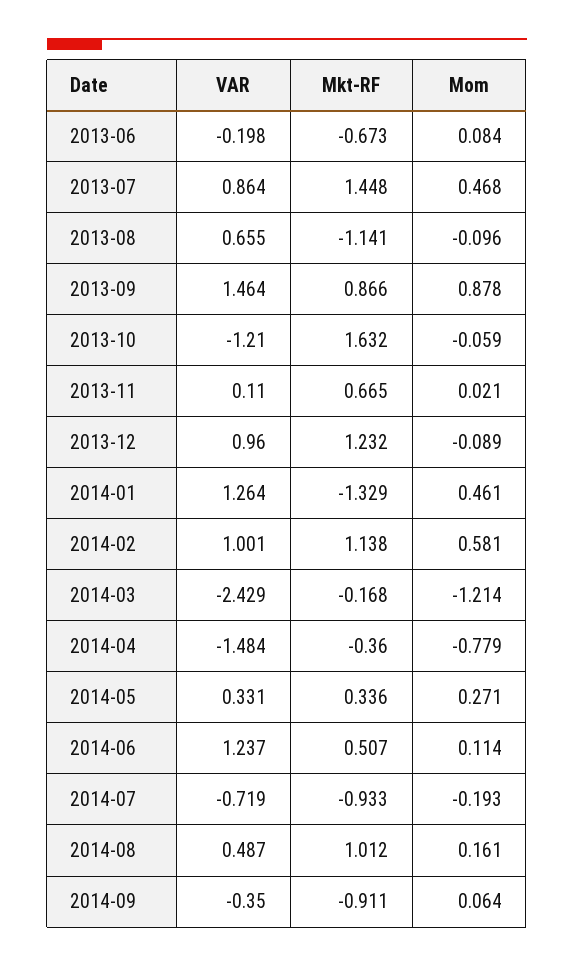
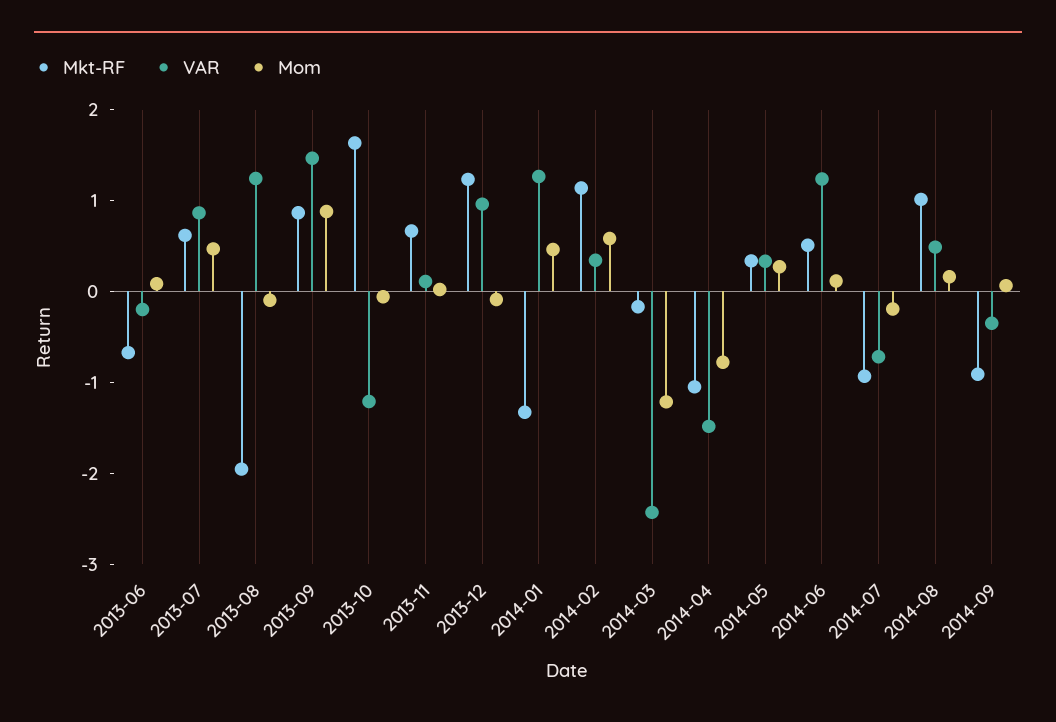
Mkt-RF, 2013-07: 1.448 -> 0.6
VAR, 2013-08: 0.655 -> 1.2
Mkt-RF, 2013-08: -1.141 -> -2
VAR, 2014-02: 1.001 -> 0.4
Mkt-RF, 2014-04: -0.36 -> -1

